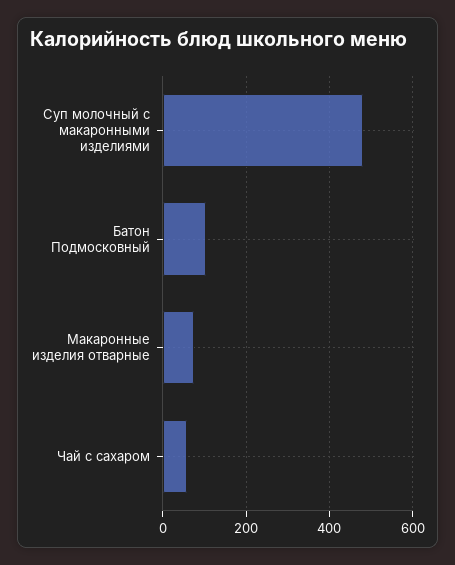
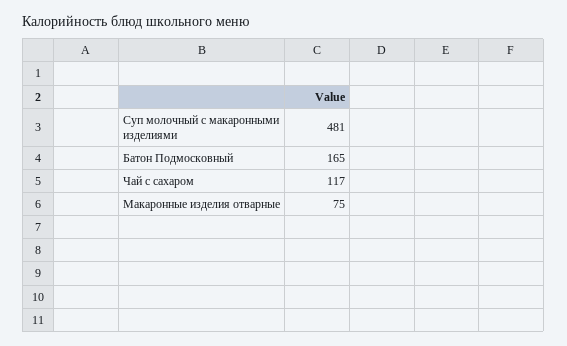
Батон Подмосковный: 100 -> 165
Чай с сахаром: 60 -> 117

